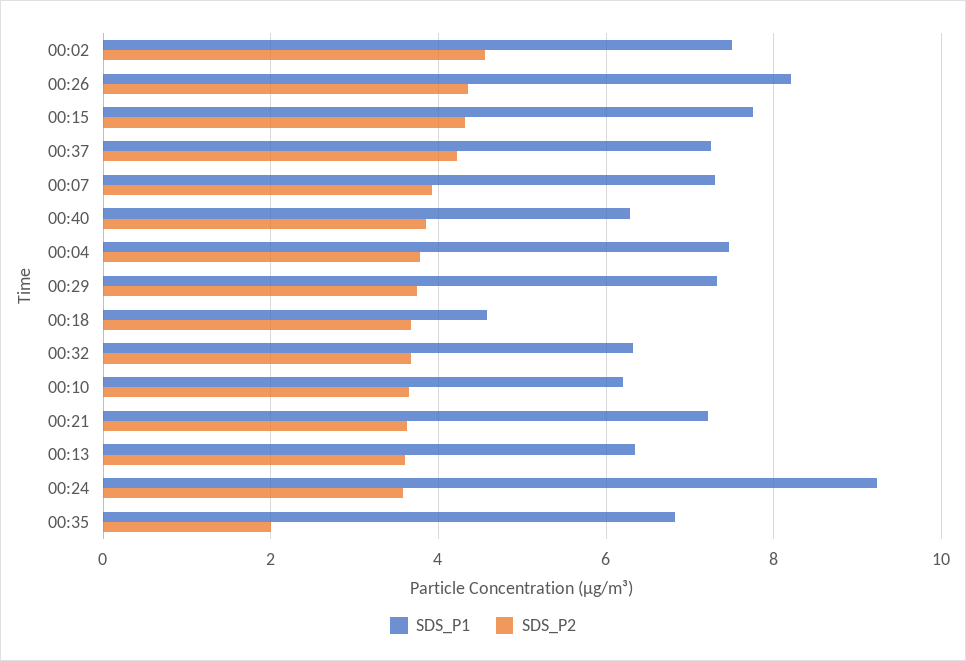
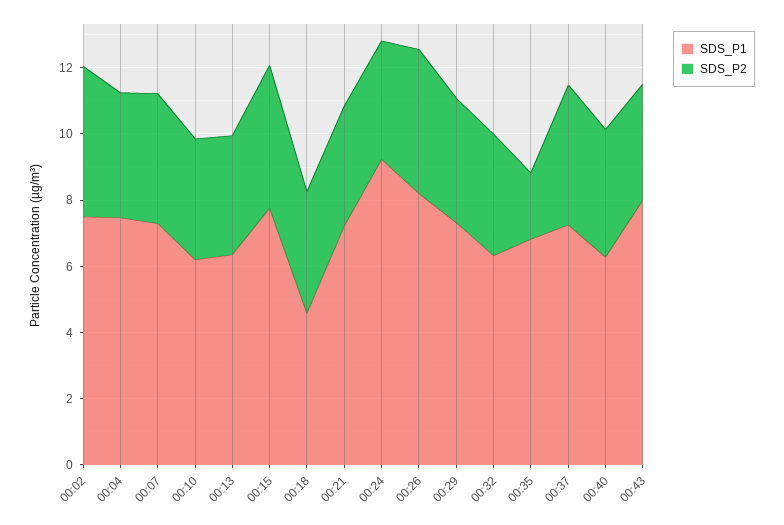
SDS_P1, 00:43: none -> 8
SDS_P2, 00:43: none -> 3.5

